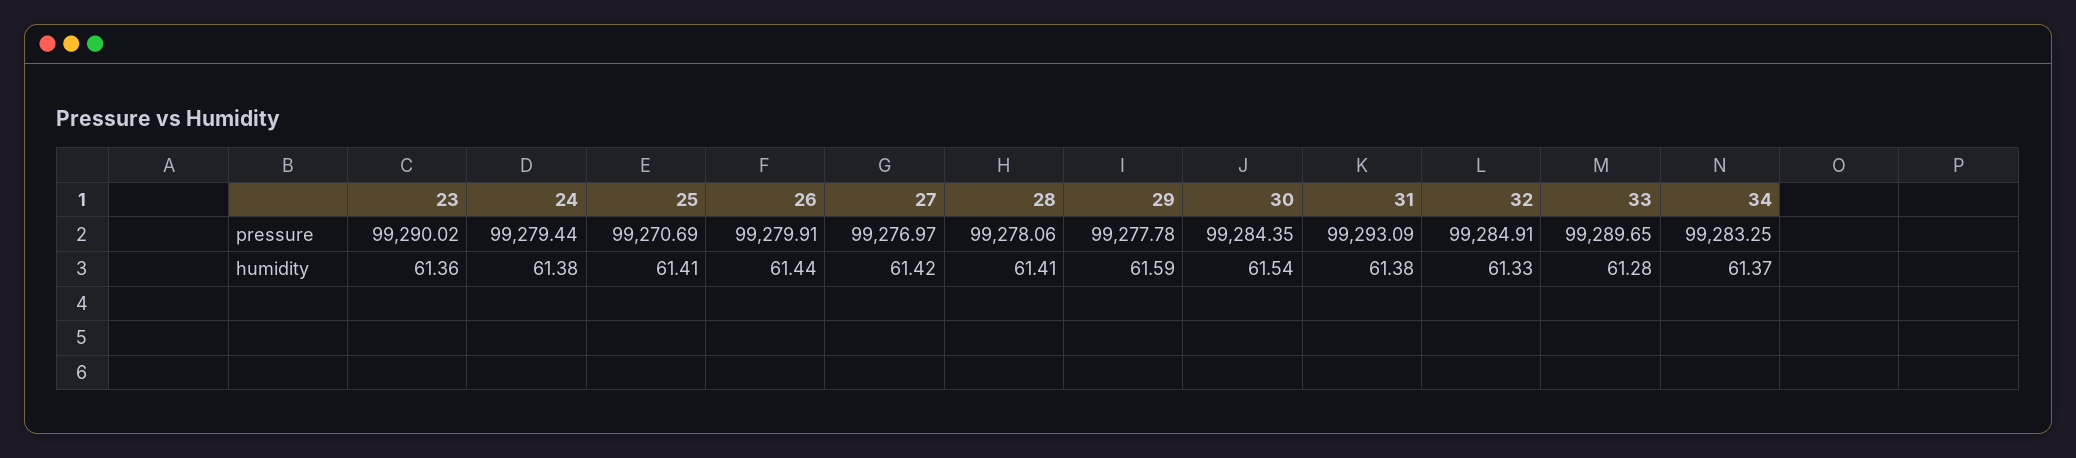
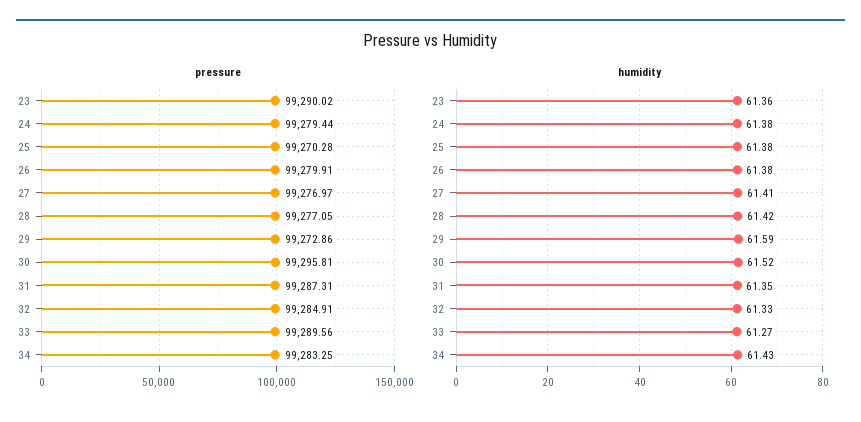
pressure, 25: 99270.69 -> 99270.28
pressure, 28: 99278.06 -> 99277.05
pressure, 29: 99277.78 -> 99272.86
pressure, 30: 99284.35 -> 99295.81
pressure, 31: 99293.09 -> 99287.31
pressure, 33: 99289.65 -> 99289.56
humidity, 25: 61.41 -> 61.38
humidity, 26: 61.44 -> 61.38
humidity, 27: 61.42 -> 61.41
humidity, 28: 61.41 -> 61.42
humidity, 30: 61.54 -> 61.52
humidity, 31: 61.38 -> 61.35
humidity, 33: 61.28 -> 61.27
humidity, 34: 61.37 -> 61.43

